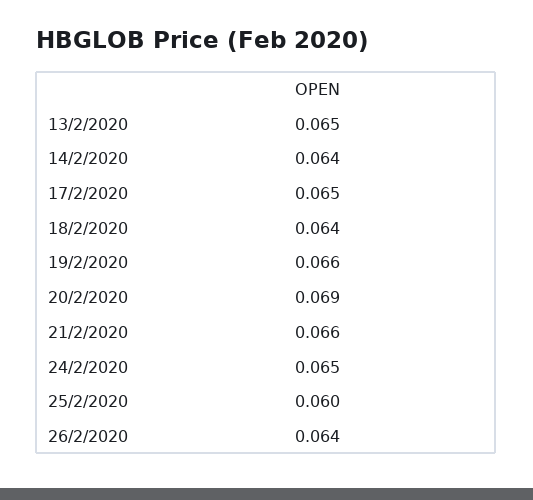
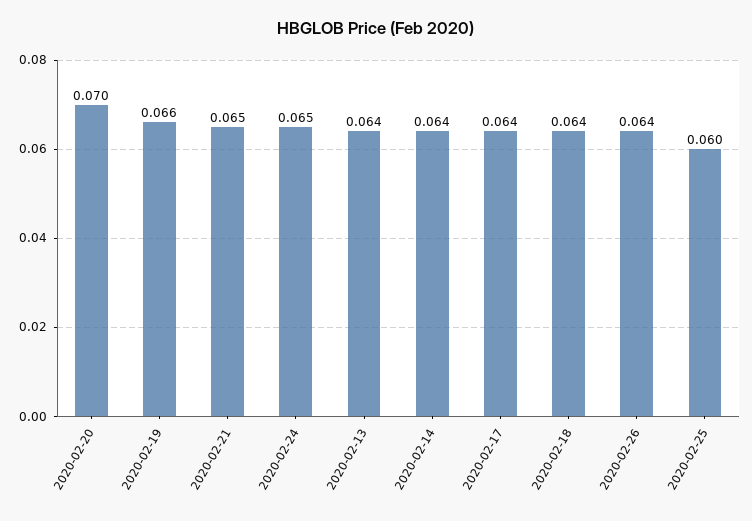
13/2/2020: 0.065 -> 0.064
17/2/2020: 0.065 -> 0.064
20/2/2020: 0.069 -> 0.07
21/2/2020: 0.066 -> 0.065

